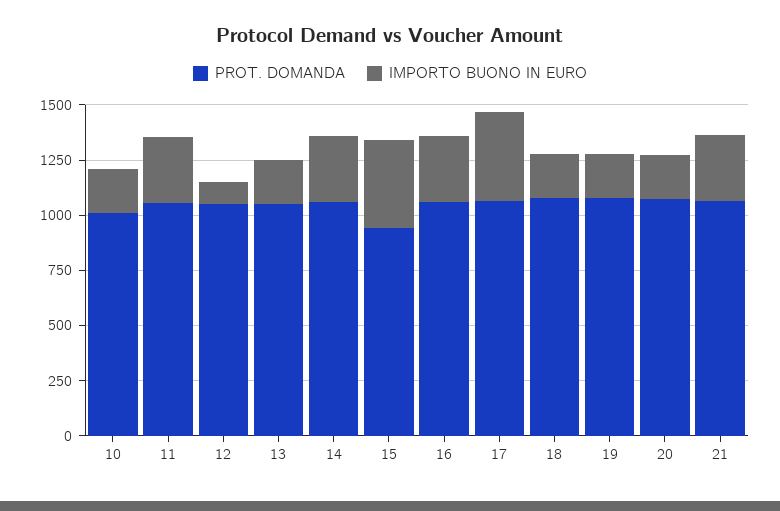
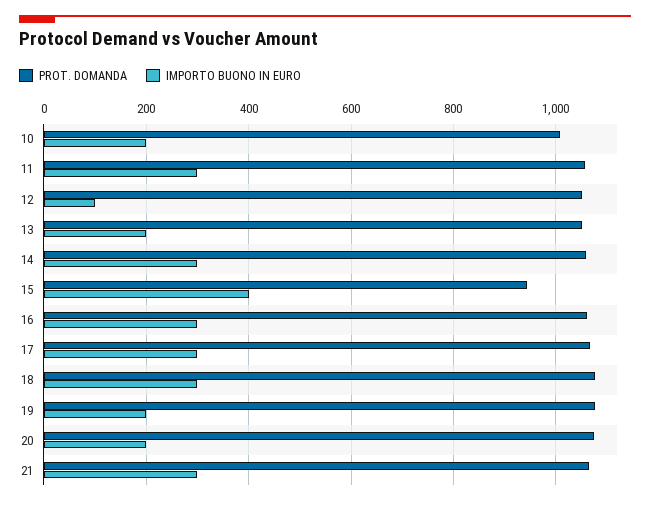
IMPORTO BUONO IN EURO, 17: 400 -> 300
IMPORTO BUONO IN EURO, 18: 200 -> 300

